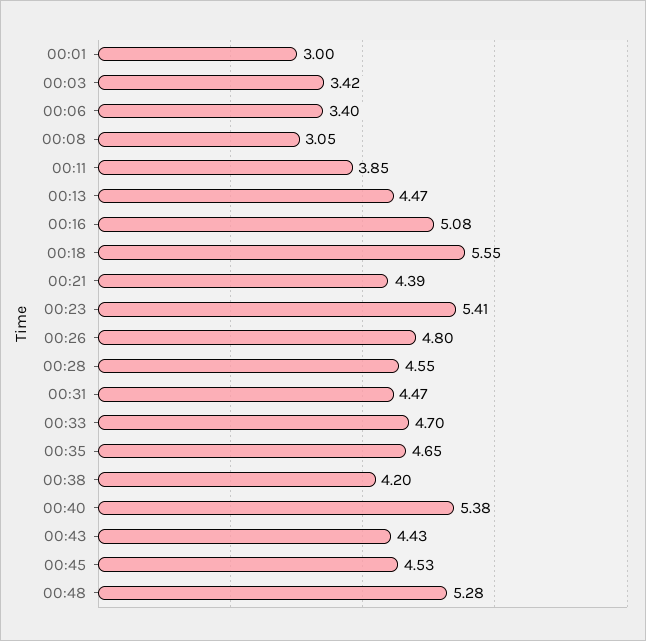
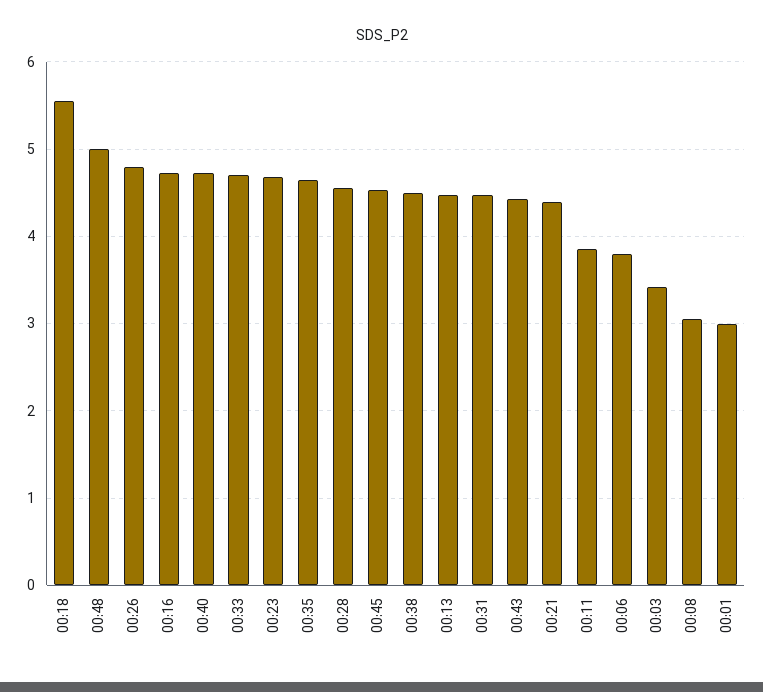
00:06: 3.4 -> 3.8
00:16: 5.08 -> 4.7
00:23: 5.41 -> 4.7
00:38: 4.2 -> 4.5
00:40: 5.38 -> 4.7
00:48: 5.28 -> 5

